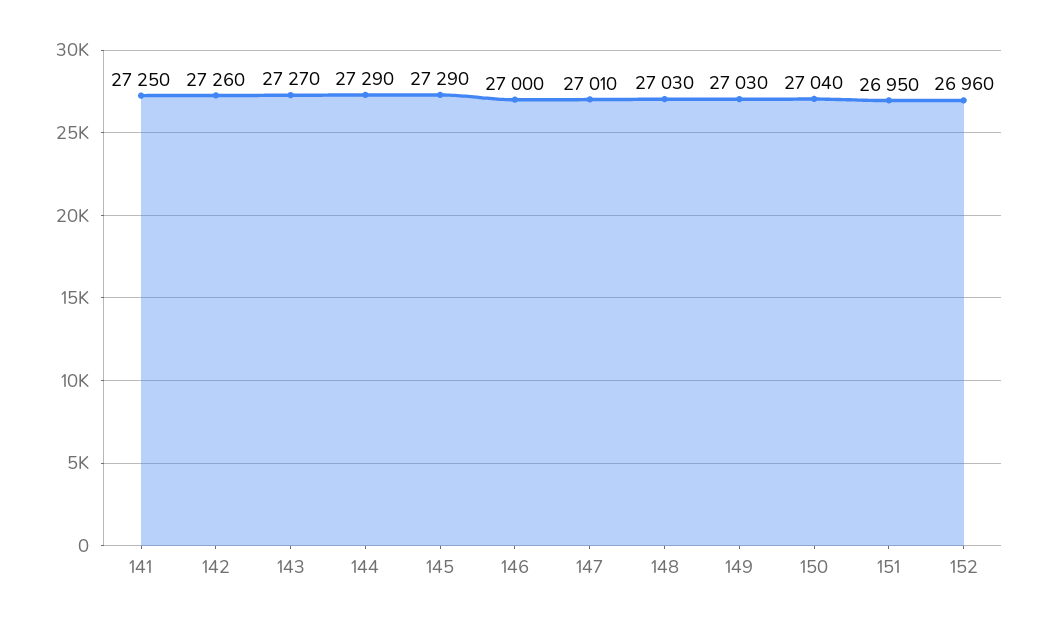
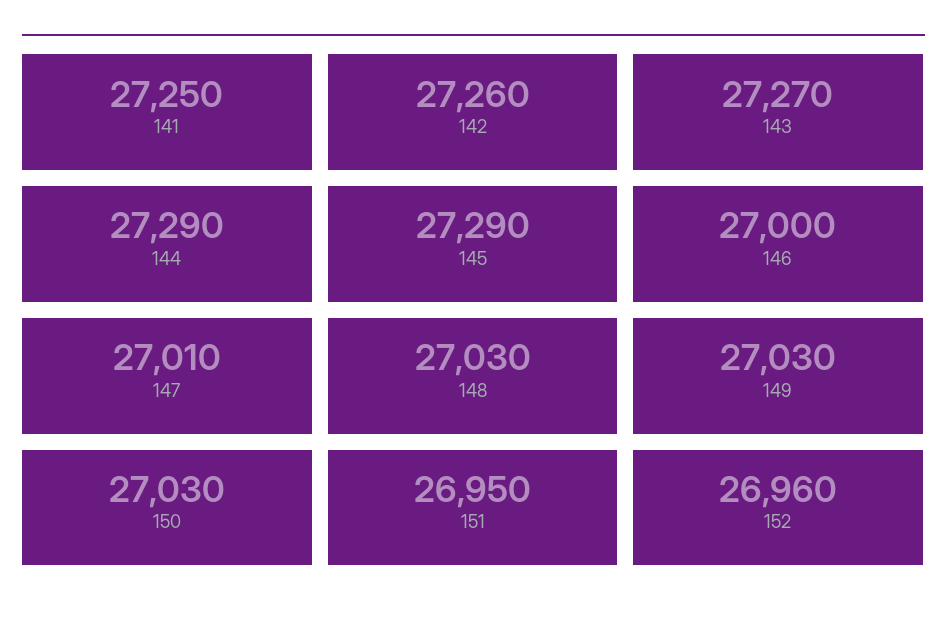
150: 27040 -> 27030

